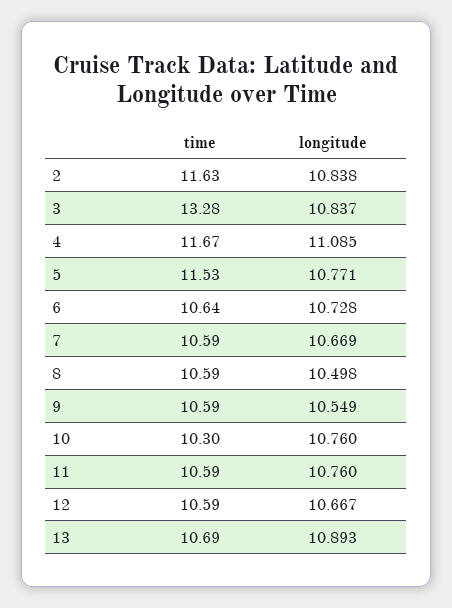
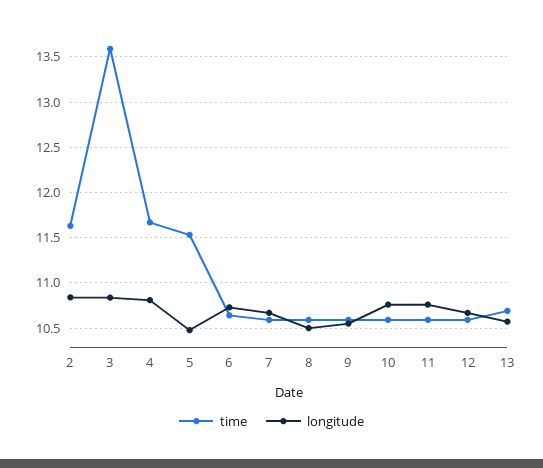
time, 3: 13.28 -> 13.6
longitude, 4: 11.085 -> 10.8
longitude, 5: 10.771 -> 10.5
time, 10: 10.3 -> 10.6
longitude, 13: 10.893 -> 10.6

